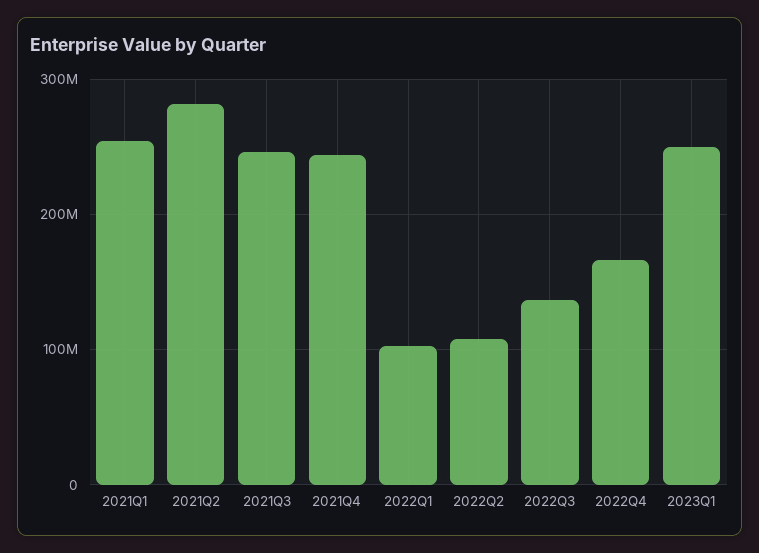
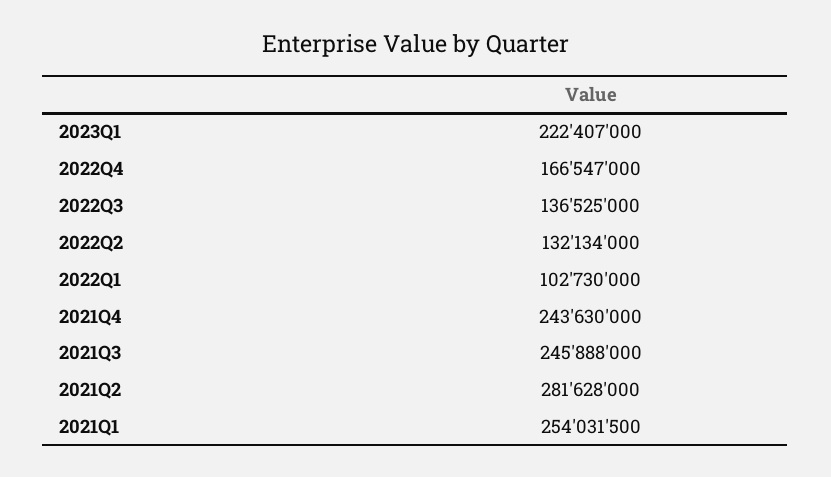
2022Q2: 110000000 -> 132134000
2023Q1: 250000000 -> 222407000

